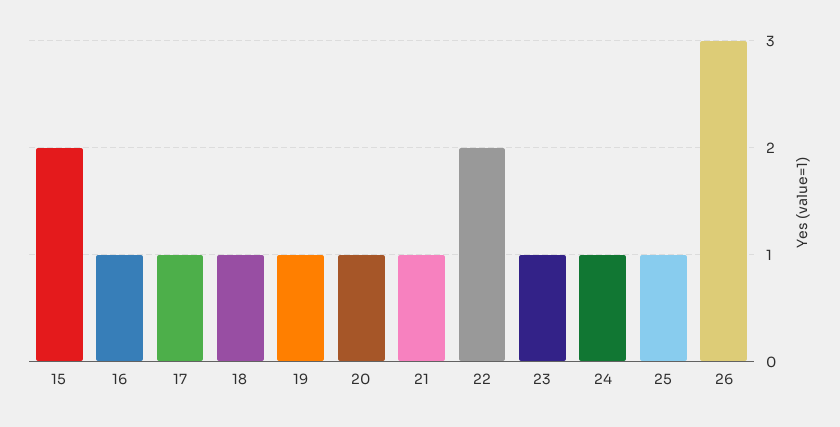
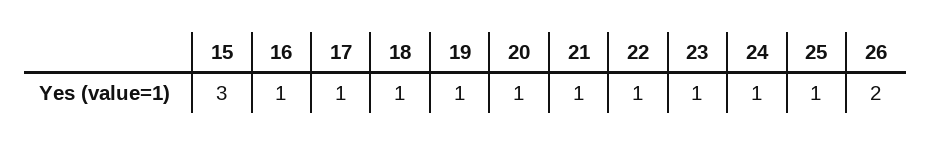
15: 2 -> 3
22: 2 -> 1
26: 3 -> 2

